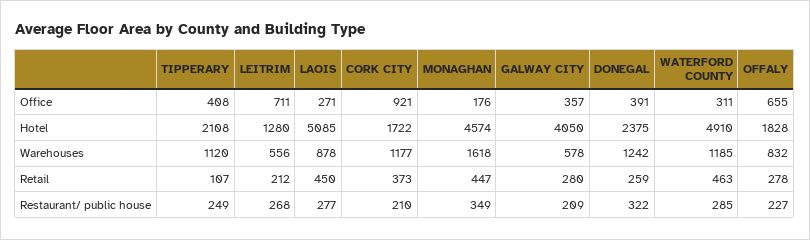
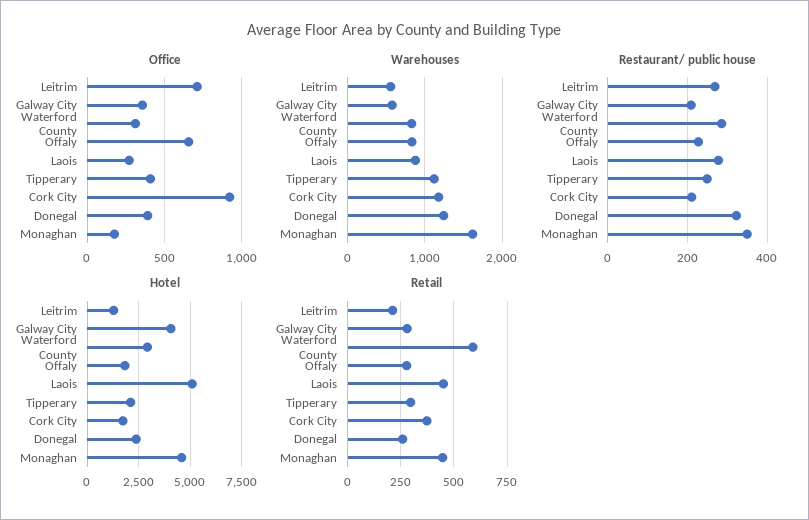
Hotel, WATERFORD COUNTY: 4910 -> 3000
Warehouses, WATERFORD COUNTY: 1185 -> 800
Retail, TIPPERARY: 107 -> 300
Retail, WATERFORD COUNTY: 463 -> 600

